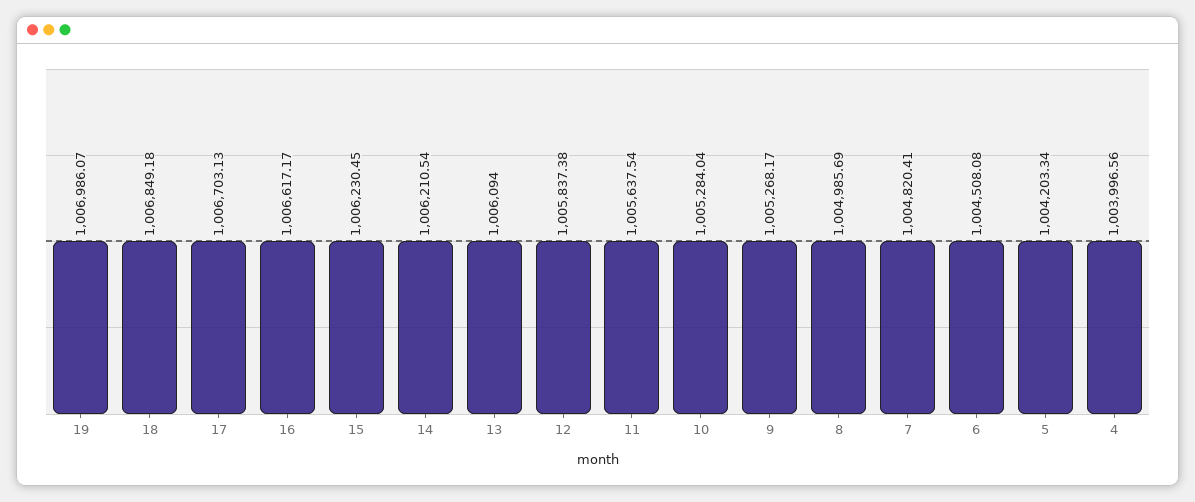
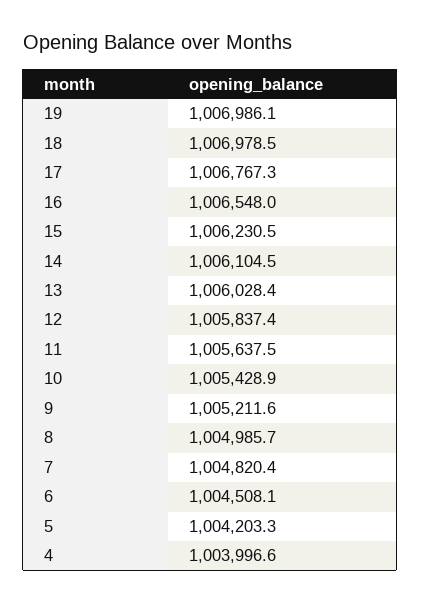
18: 1006849.18 -> 1006978.5
17: 1006703.13 -> 1006767.3
16: 1006617.17 -> 1006548
14: 1006210.54 -> 1006104.5
13: 1006094 -> 1006028.4
10: 1005284.04 -> 1005428.9
9: 1005268.17 -> 1005211.6

